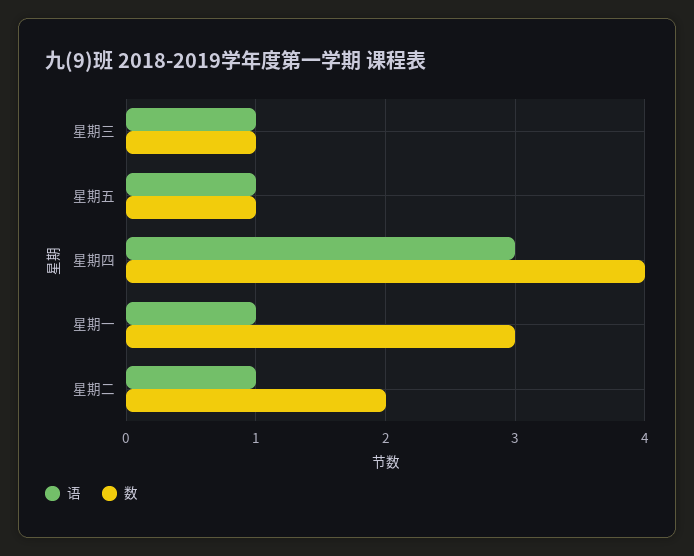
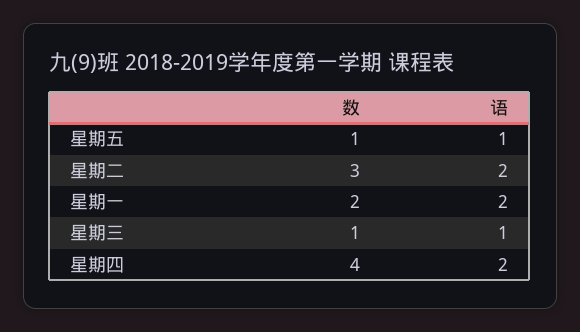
语, 星期四: 3 -> 2
语, 星期一: 1 -> 2
数, 星期一: 3 -> 2
语, 星期二: 1 -> 2
数, 星期二: 2 -> 3

